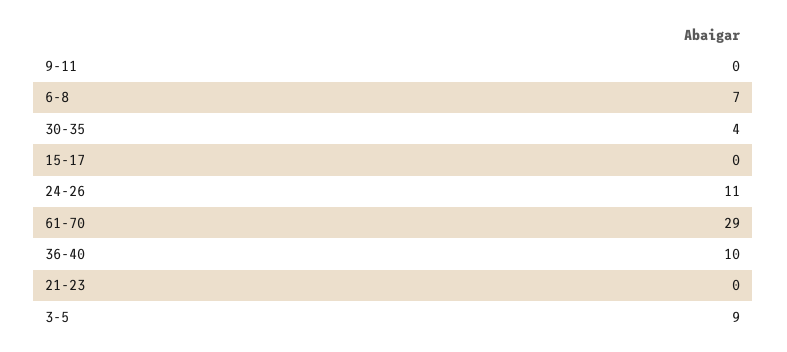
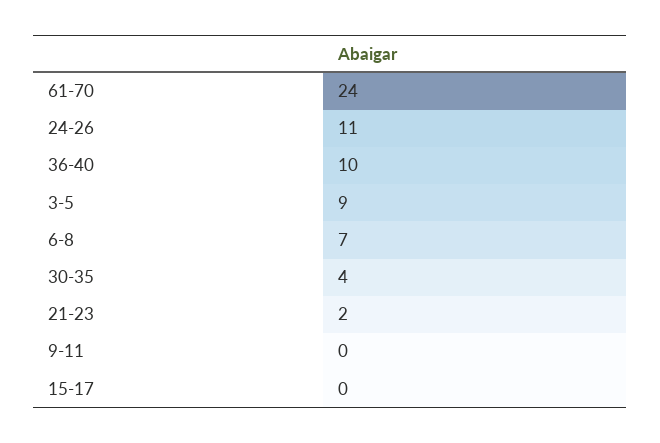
61-70: 29 -> 24
21-23: 0 -> 2

